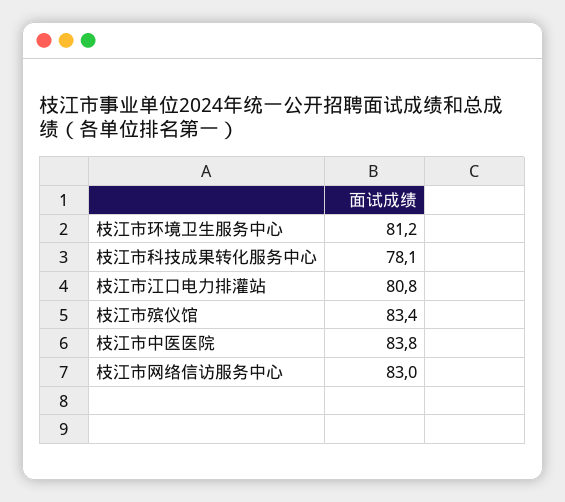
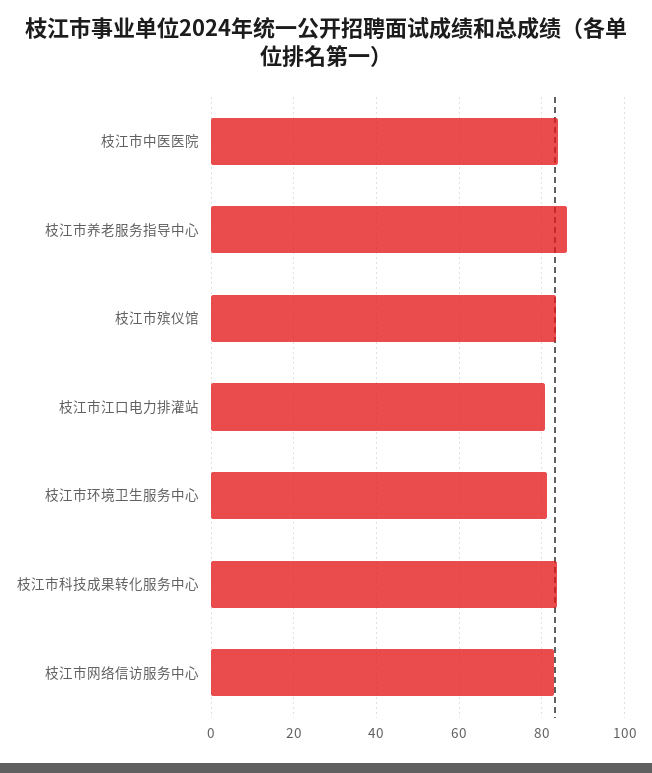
枝江市科技成果转化服务中心: 78.1 -> 84
枝江市养老服务指导中心: none -> 86

